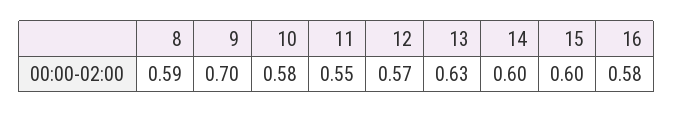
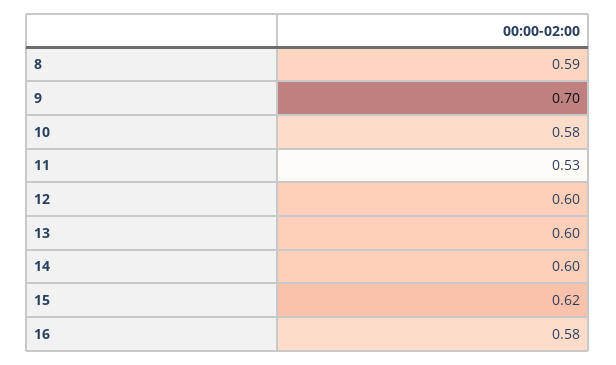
11: 0.55 -> 0.53
12: 0.57 -> 0.6
13: 0.63 -> 0.6
15: 0.6 -> 0.62

